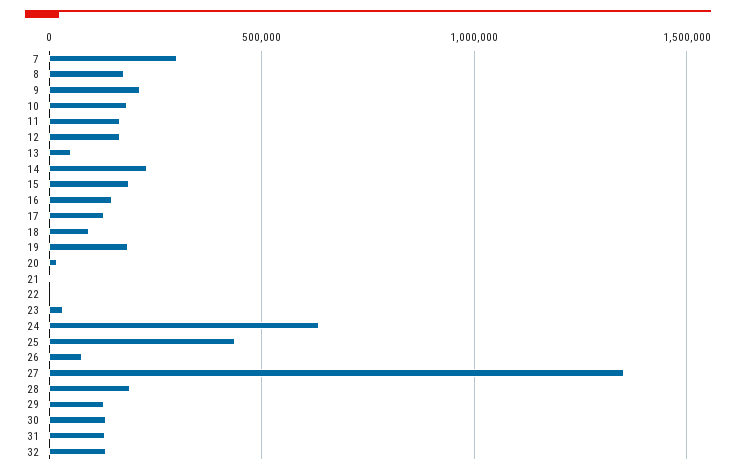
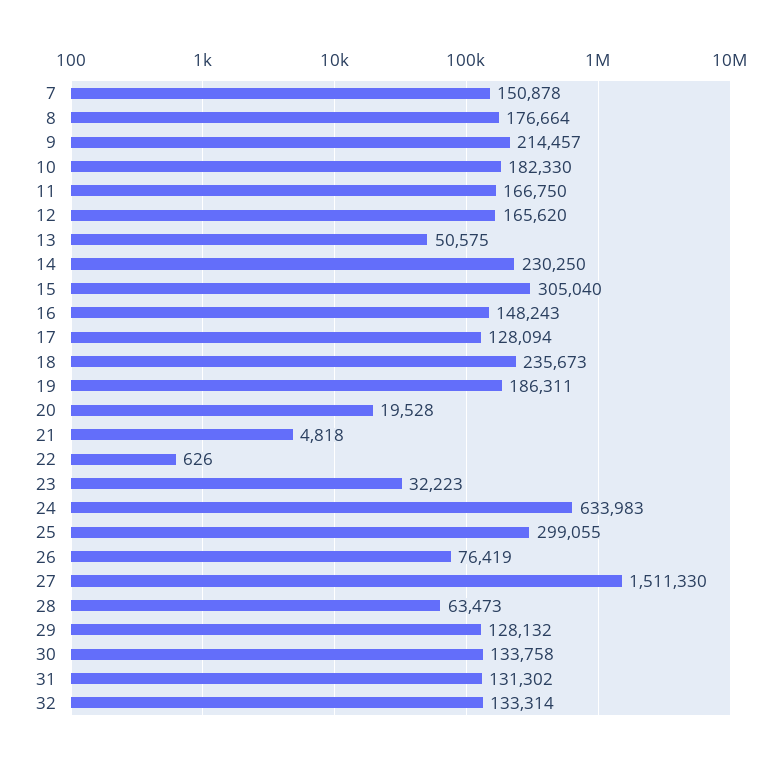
7: 300000 -> 150878
15: 200000 -> 305040
18: 100000 -> 235673
25: 450000 -> 299055
27: 1350000 -> 1511330
28: 200000 -> 63473

